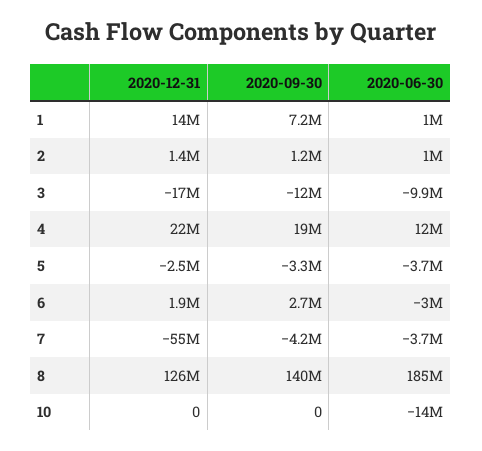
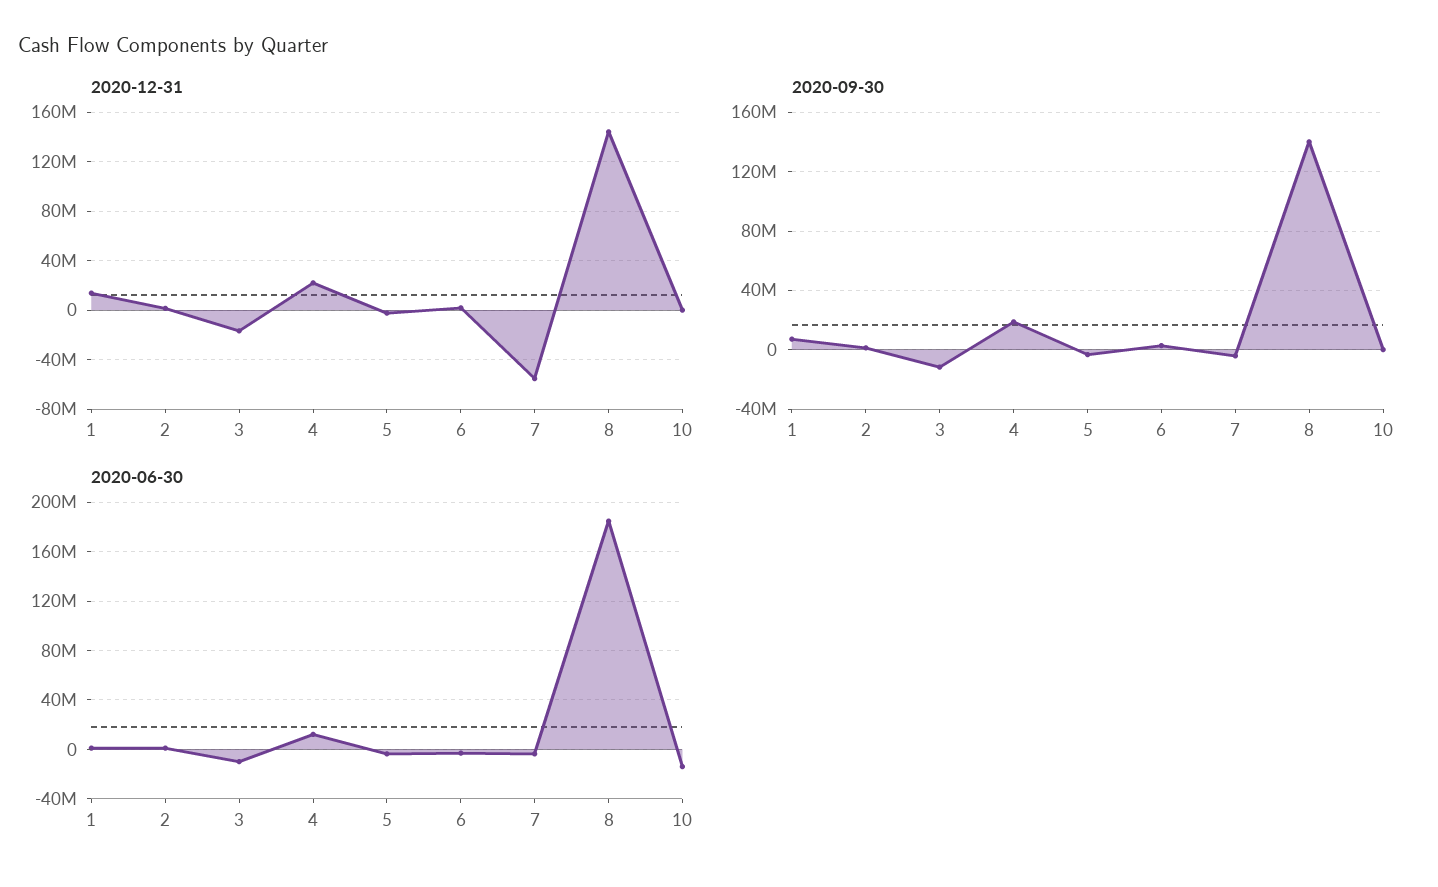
2020-12-31, 8: 126000000 -> 145000000

